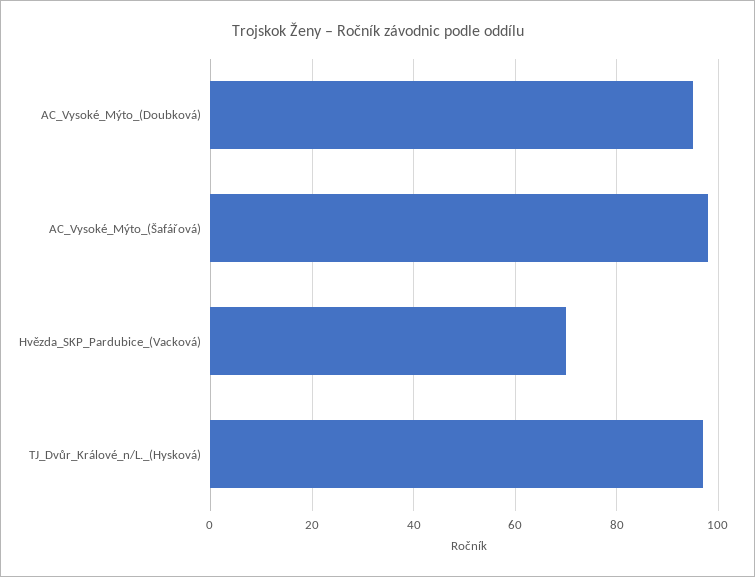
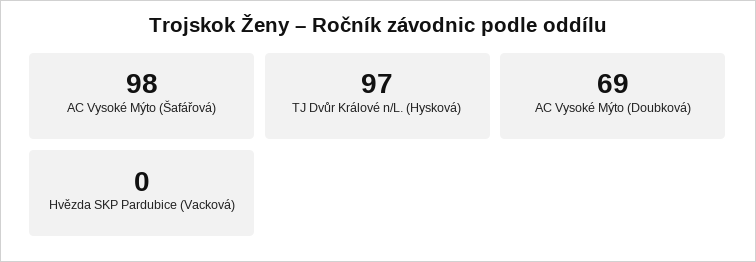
AC_Vysoké_Mýto_(Doubková): 95 -> 69
Hvězda_SKP_Pardubice_(Vacková): 70 -> 0

